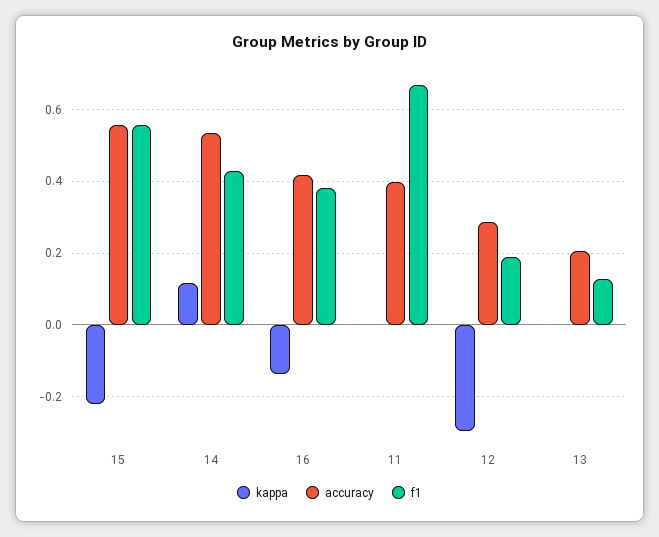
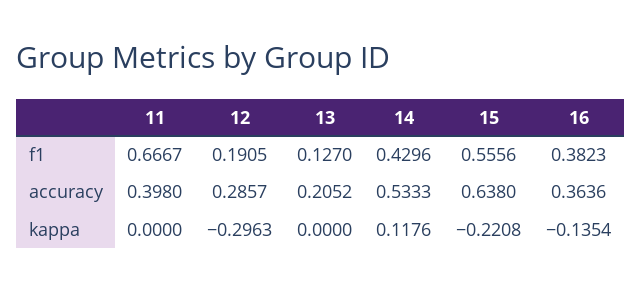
accuracy, 15: 0.56 -> 0.638
accuracy, 16: 0.42 -> 0.3636

